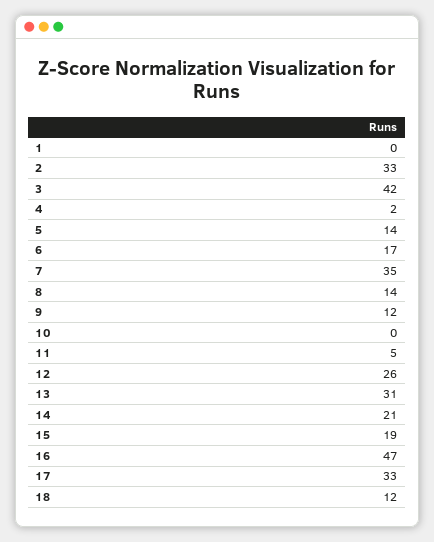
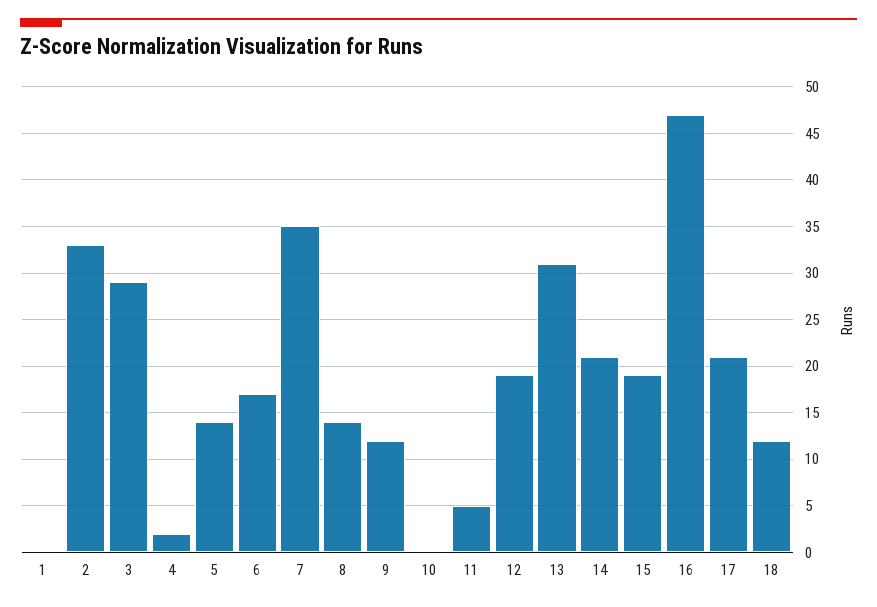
3: 42 -> 29
12: 26 -> 19
17: 33 -> 21

